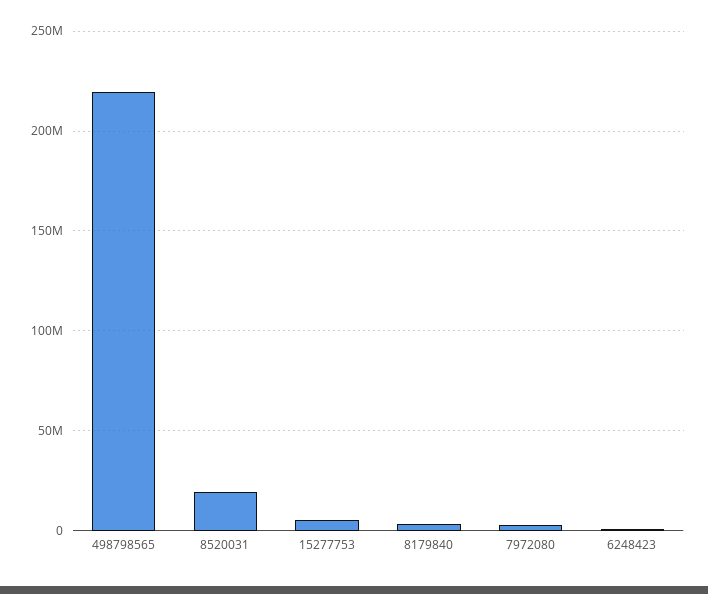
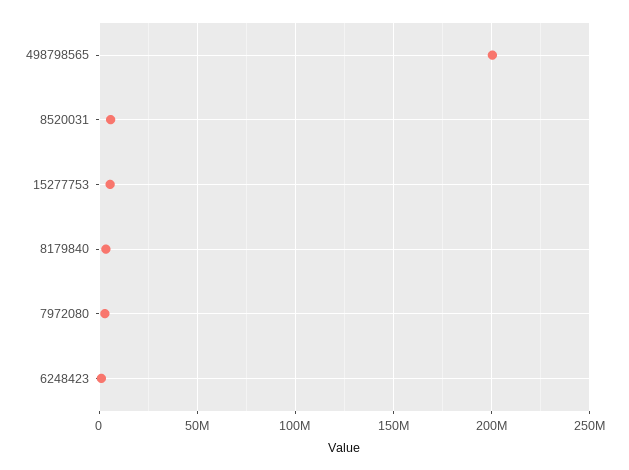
498798565: 220000000 -> 200000000
8520031: 20000000 -> 5000000

